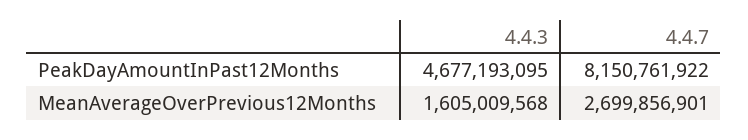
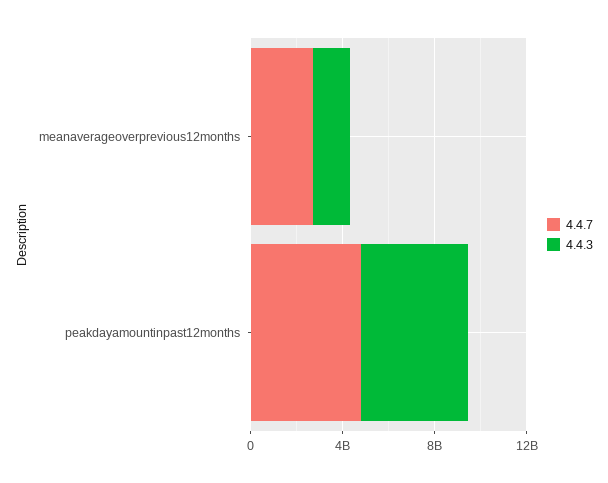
4.4.7, PeakDayAmountInPast12Months: 8150761922 -> 5000000000

